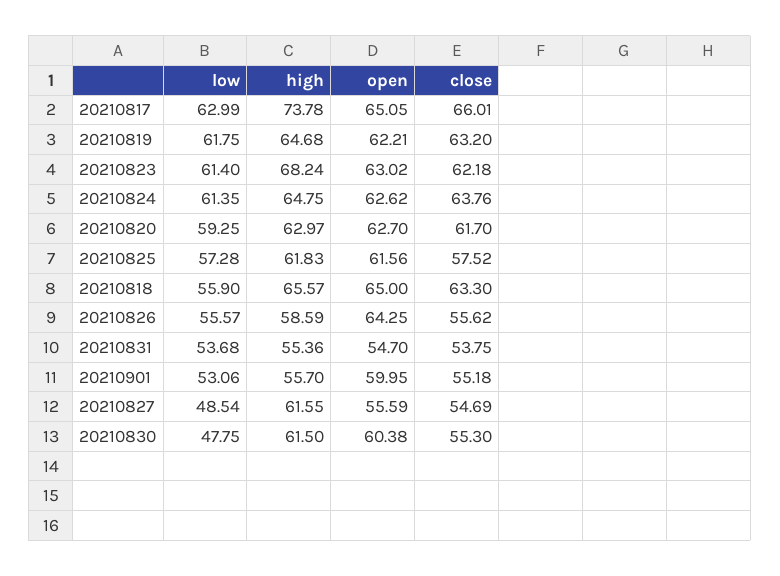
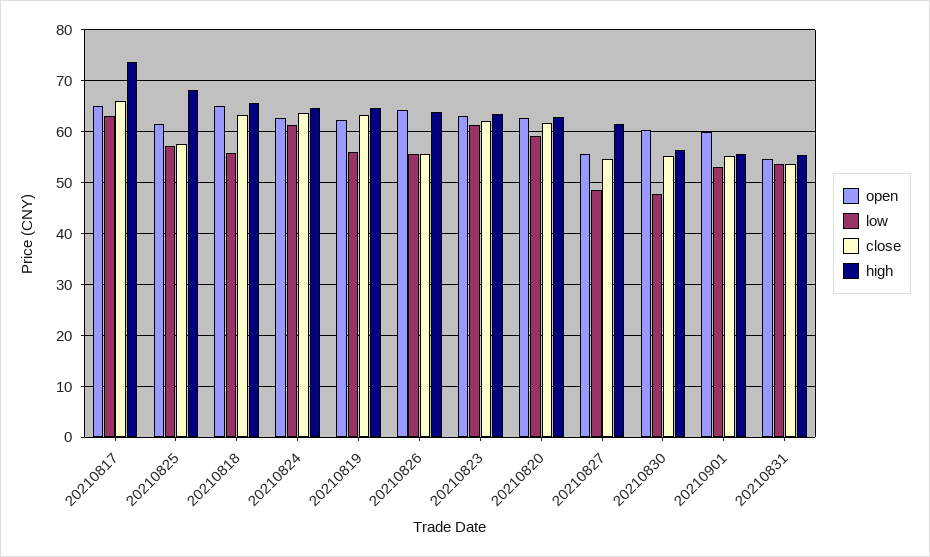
low, 20210819: 61.75 -> 56
high, 20210823: 68.24 -> 64
high, 20210825: 61.83 -> 68
high, 20210826: 58.59 -> 64
high, 20210830: 61.5 -> 56

